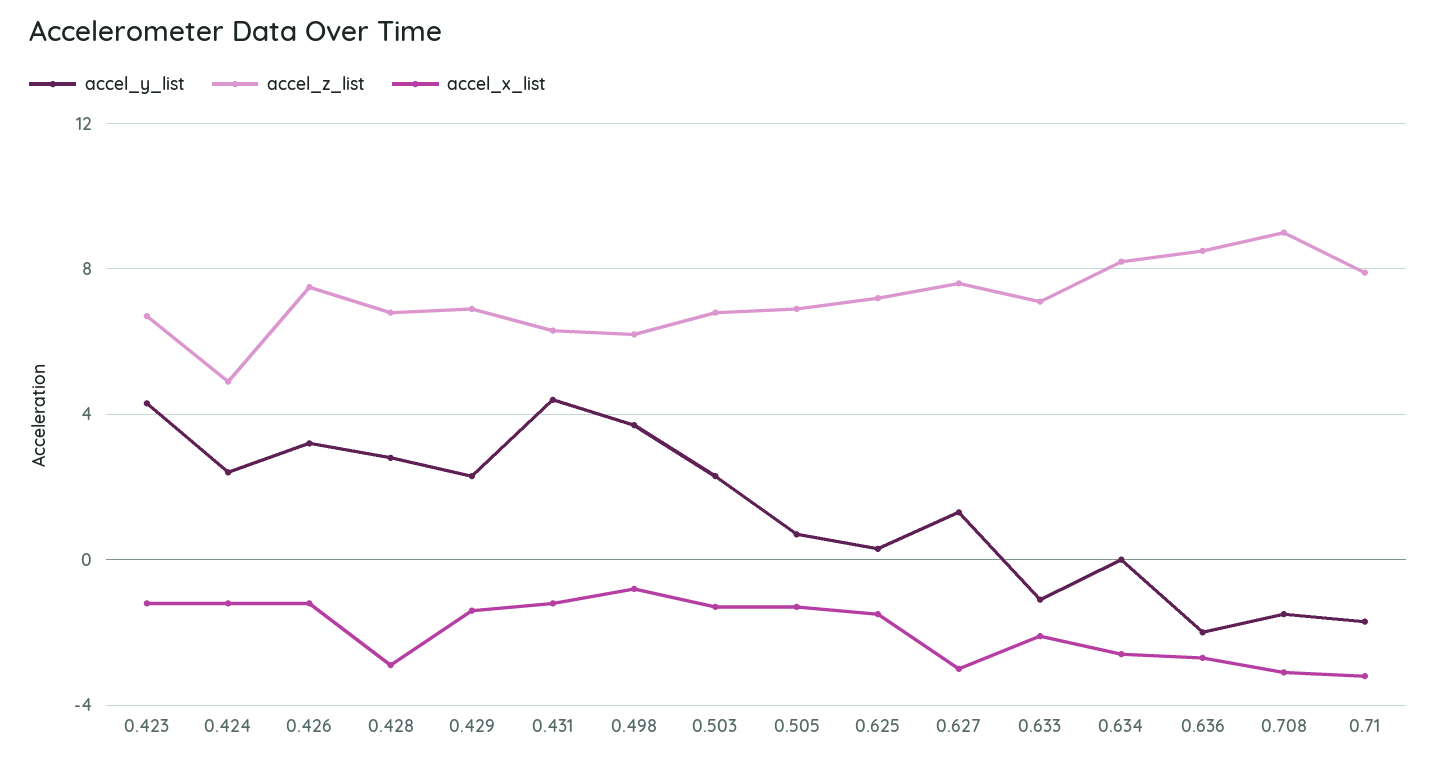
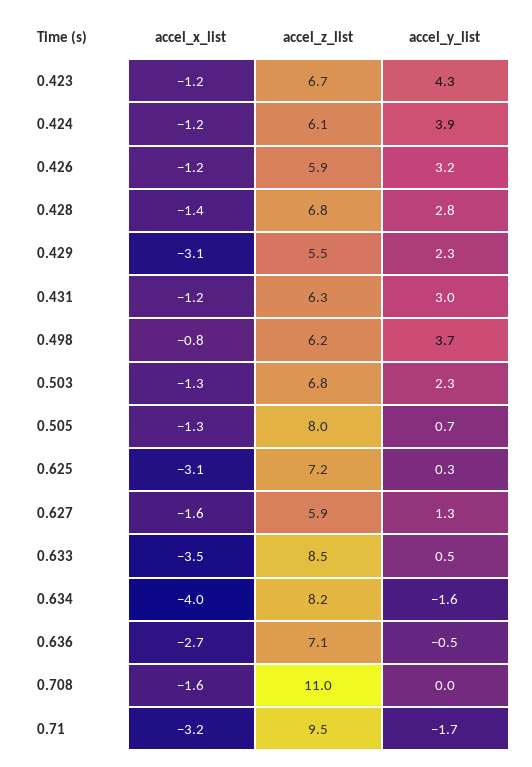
accel_y_list, 0.424: 2.5 -> 3.9
accel_z_list, 0.424: 5 -> 6.1
accel_z_list, 0.426: 7.5 -> 5.9
accel_x_list, 0.428: -3 -> -1.4
accel_z_list, 0.429: 7 -> 5.5
accel_x_list, 0.429: -1.5 -> -3.1
accel_y_list, 0.431: 4.5 -> 3
accel_z_list, 0.505: 7 -> 8
accel_x_list, 0.625: -1.5 -> -3.1
accel_z_list, 0.627: 7.5 -> 5.9
accel_x_list, 0.627: -3 -> -1.6
accel_y_list, 0.633: -1 -> 0.5
accel_z_list, 0.633: 7 -> 8.5
accel_x_list, 0.633: -2 -> -3.5
accel_y_list, 0.634: 0 -> -1.6
accel_x_list, 0.634: -2.5 -> -4
accel_y_list, 0.636: -2 -> -0.5
accel_z_list, 0.636: 8.5 -> 7.1
accel_y_list, 0.708: -1.5 -> 0
accel_z_list, 0.708: 9 -> 11
accel_x_list, 0.708: -3 -> -1.6
accel_z_list, 0.71: 8 -> 9.5

